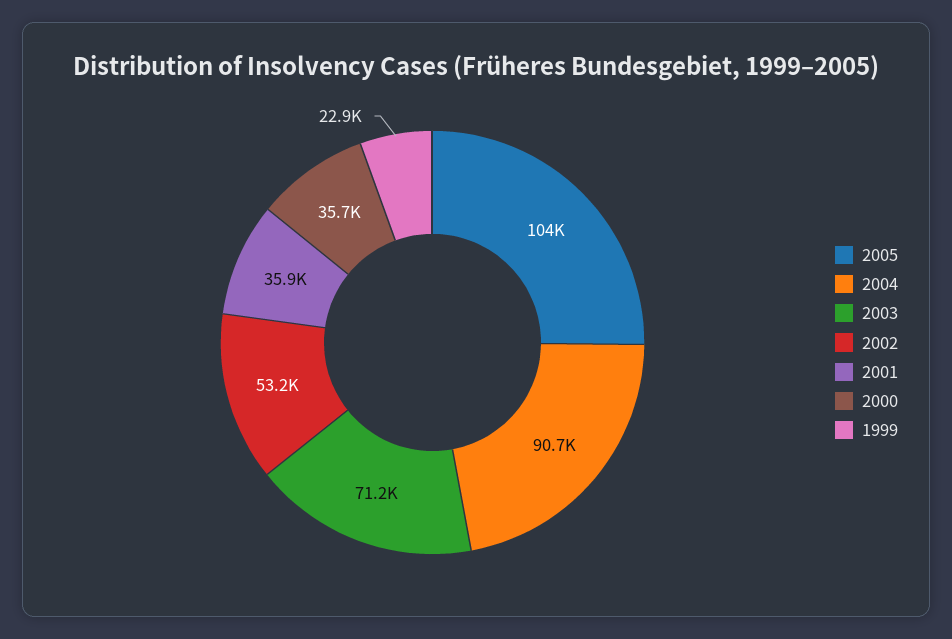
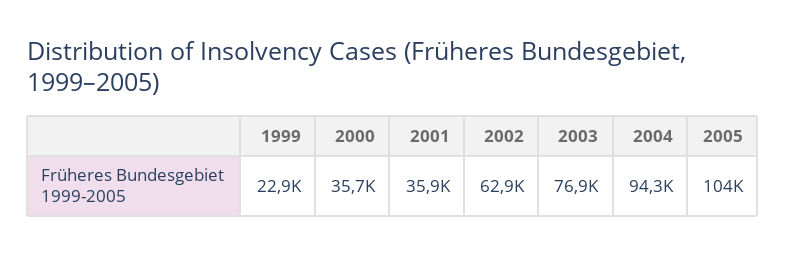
2004: 90700 -> 94300
2003: 71200 -> 76900
2002: 53200 -> 62900

